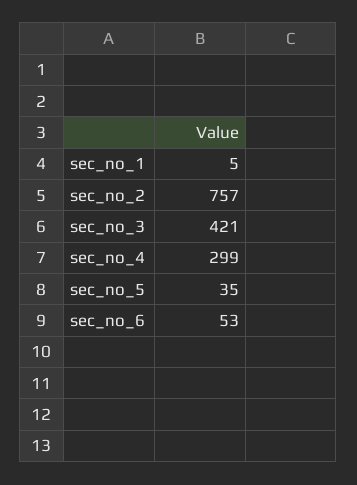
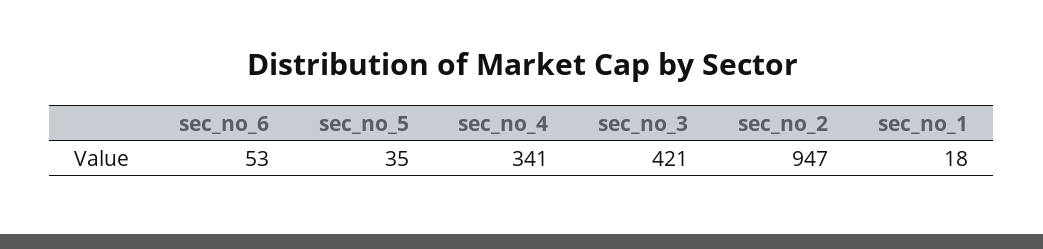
sec_no_1: 5 -> 18
sec_no_2: 757 -> 947
sec_no_4: 299 -> 341

